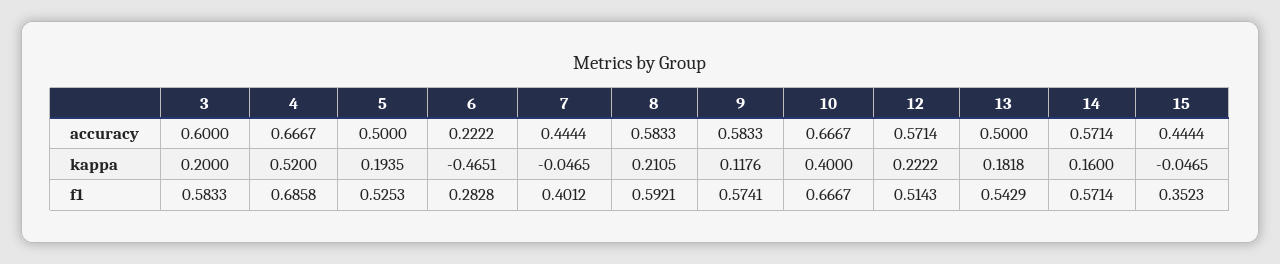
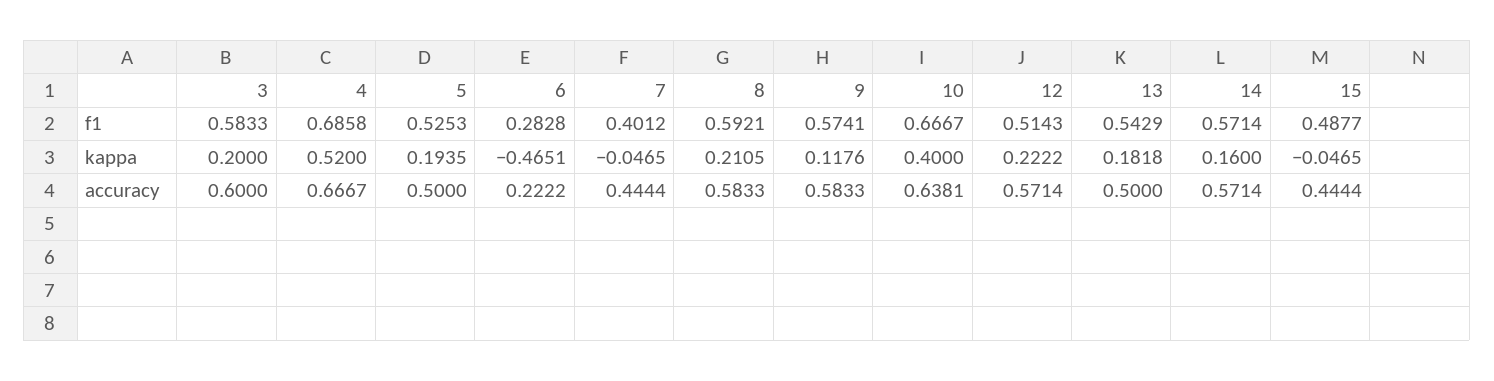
10, accuracy: 0.6667 -> 0.6381
15, f1: 0.3523 -> 0.4877

